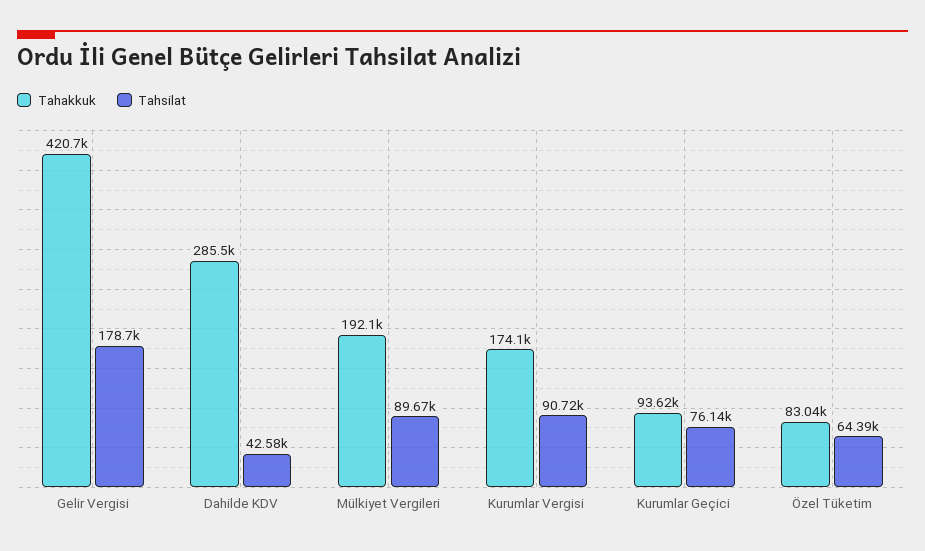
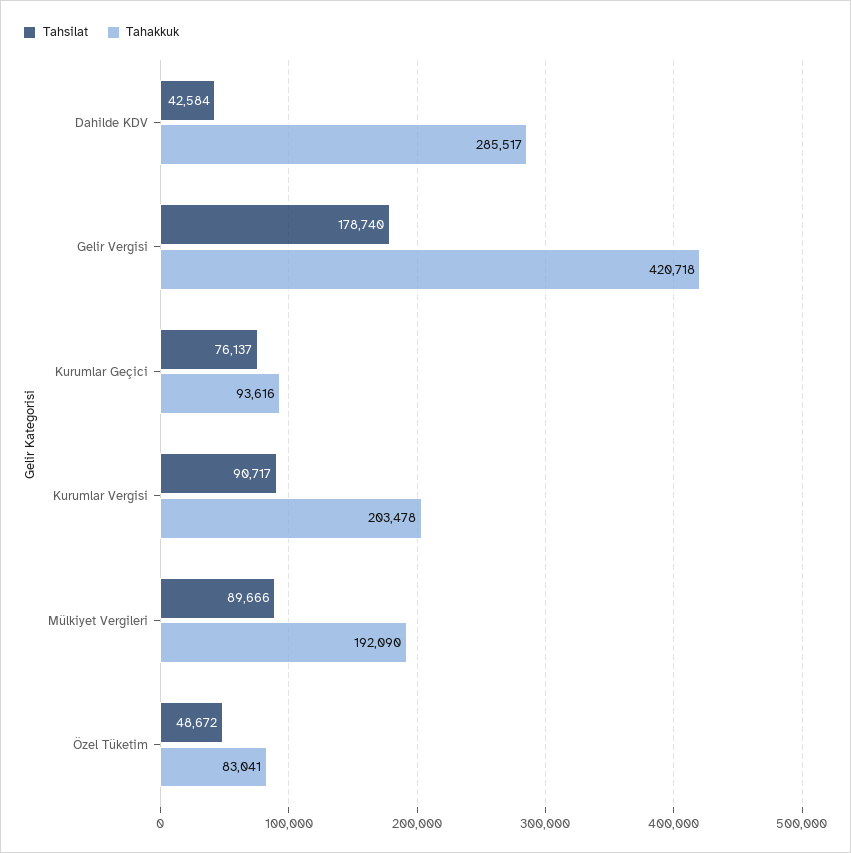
Tahakkuk, Kurumlar Vergisi: 174100 -> 203478
Tahsilat, Özel Tüketim: 64390 -> 48672

